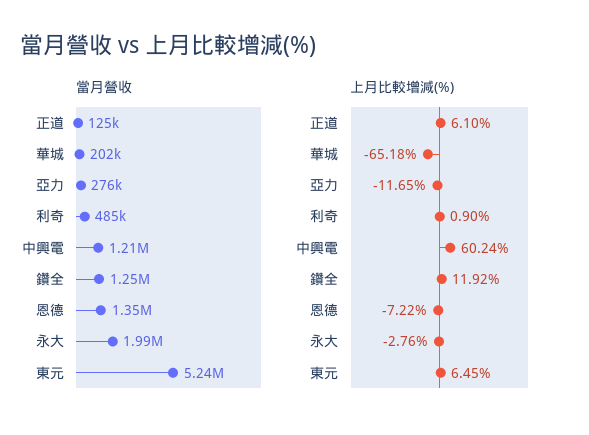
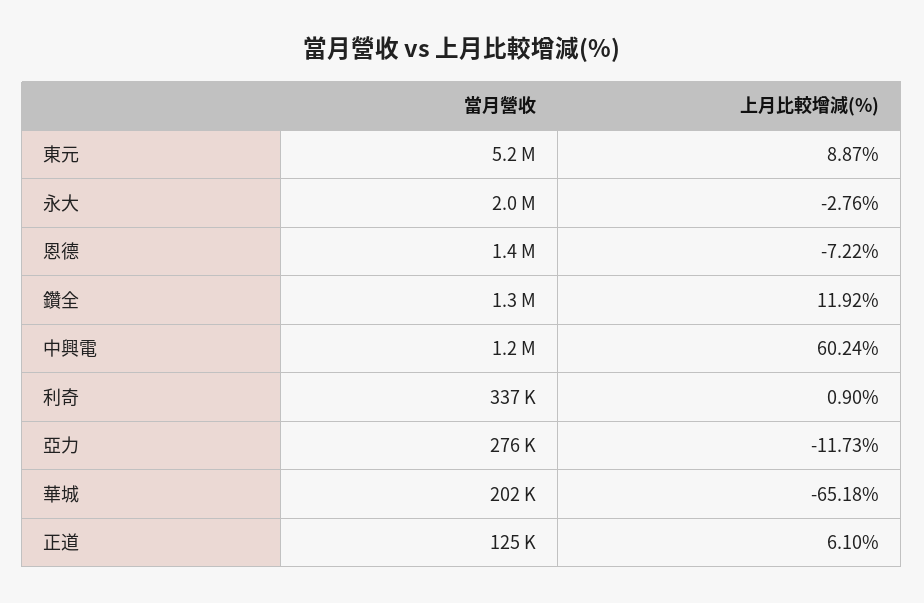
當月營收, 利奇: 485000 -> 337000
上月比較增減(%), 亞力: -11.65 -> -11.73
上月比較增減(%), 東元: 6.45 -> 8.87

